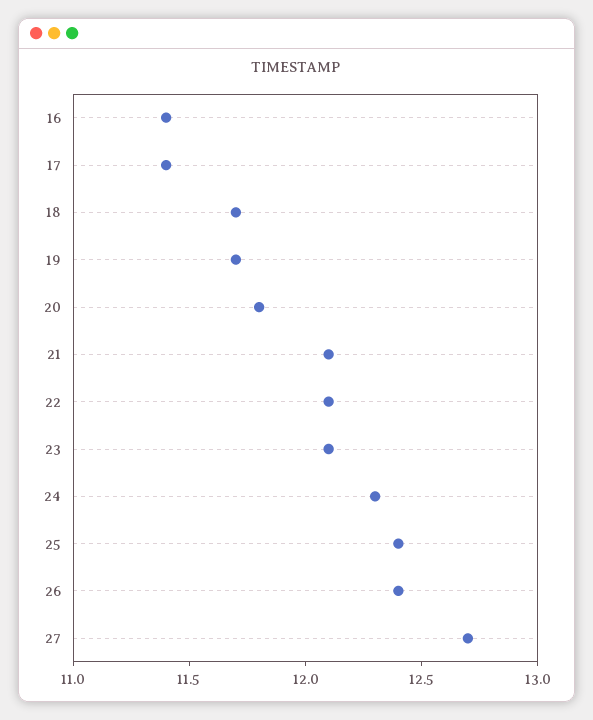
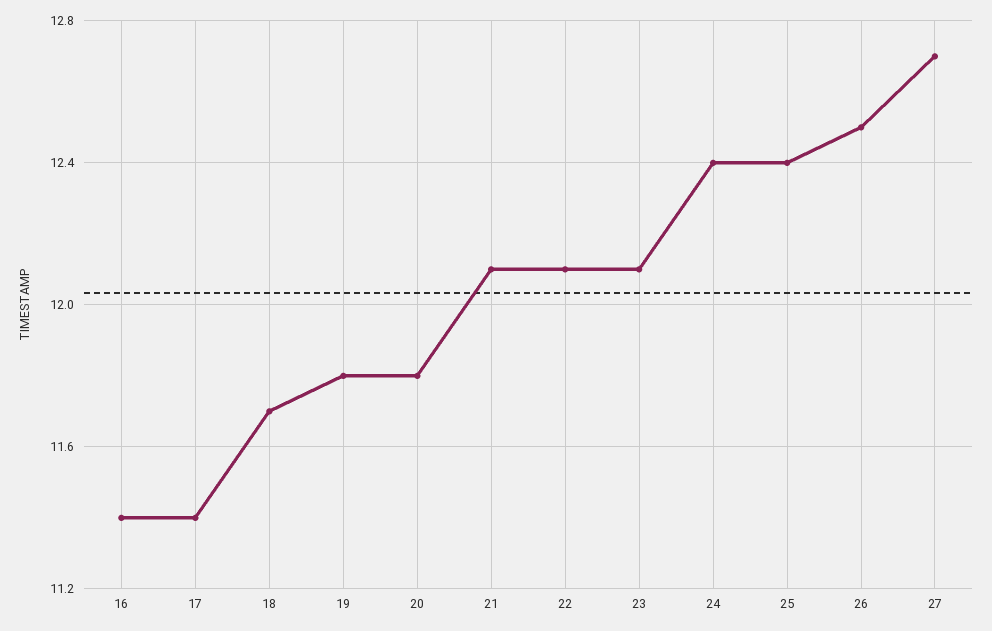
19: 11.7 -> 11.8
24: 12.3 -> 12.4
26: 12.4 -> 12.5

